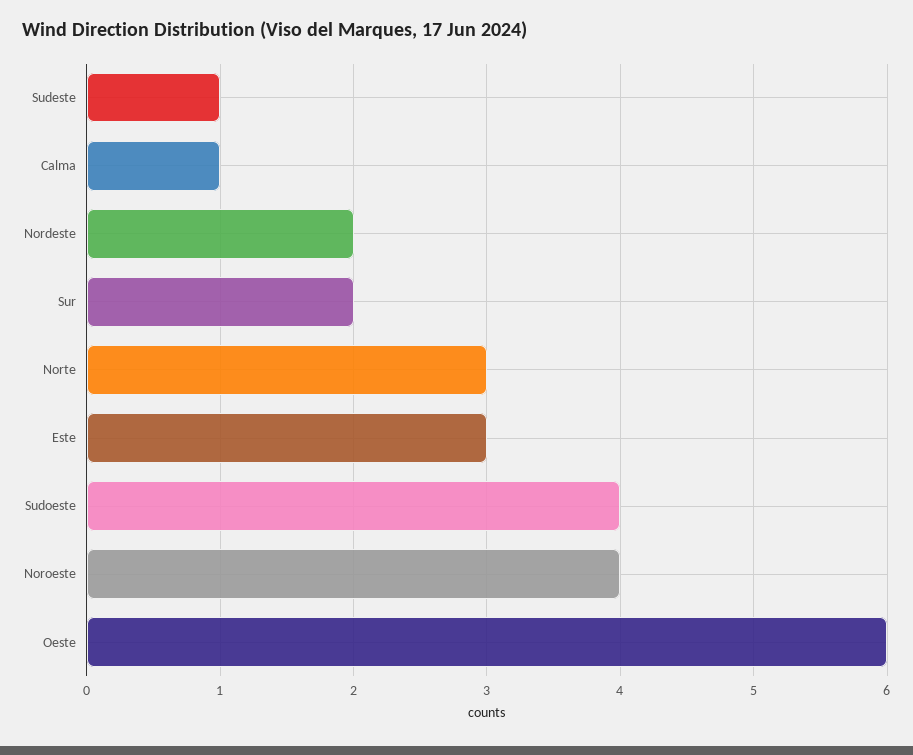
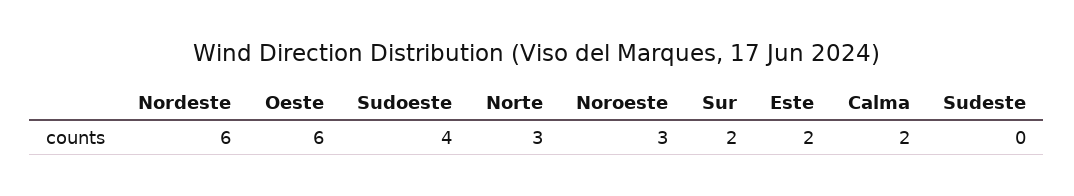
Sudeste: 1 -> 0
Calma: 1 -> 2
Nordeste: 2 -> 6
Este: 3 -> 2
Noroeste: 4 -> 3

